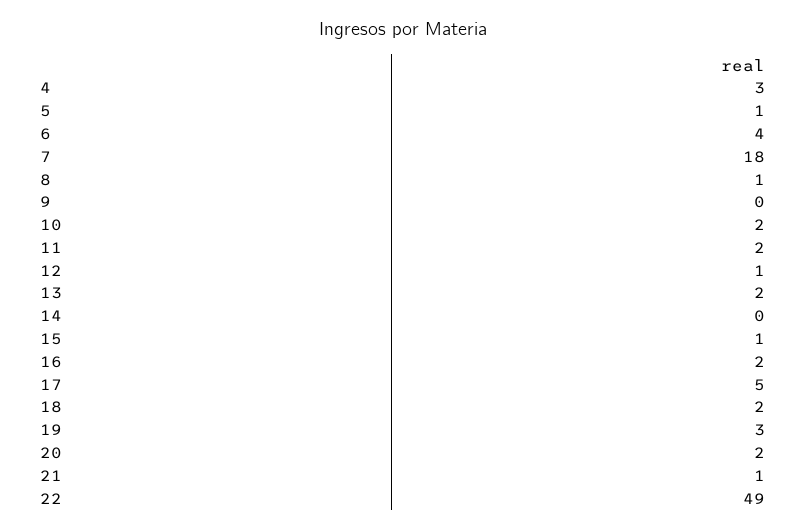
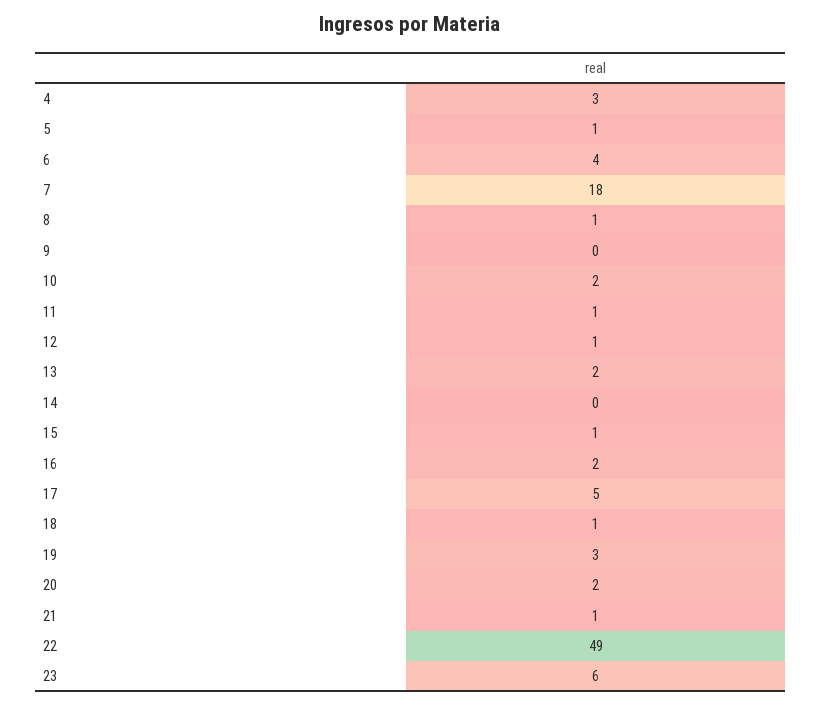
11: 2 -> 1
18: 2 -> 1
23: none -> 6

